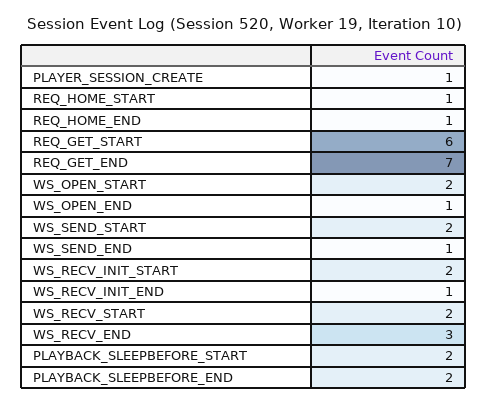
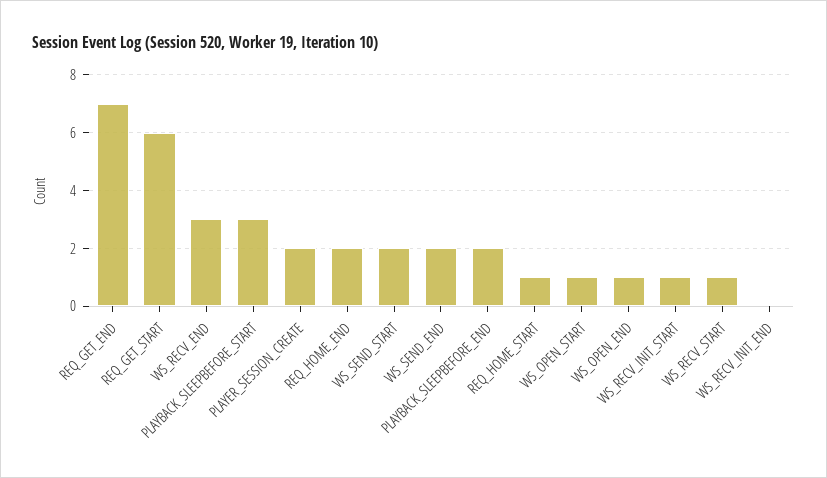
PLAYER_SESSION_CREATE: 1 -> 2
REQ_HOME_END: 1 -> 2
WS_OPEN_START: 2 -> 1
WS_SEND_END: 1 -> 2
WS_RECV_INIT_START: 2 -> 1
WS_RECV_INIT_END: 1 -> 0
WS_RECV_START: 2 -> 1
PLAYBACK_SLEEPBEFORE_START: 2 -> 3

